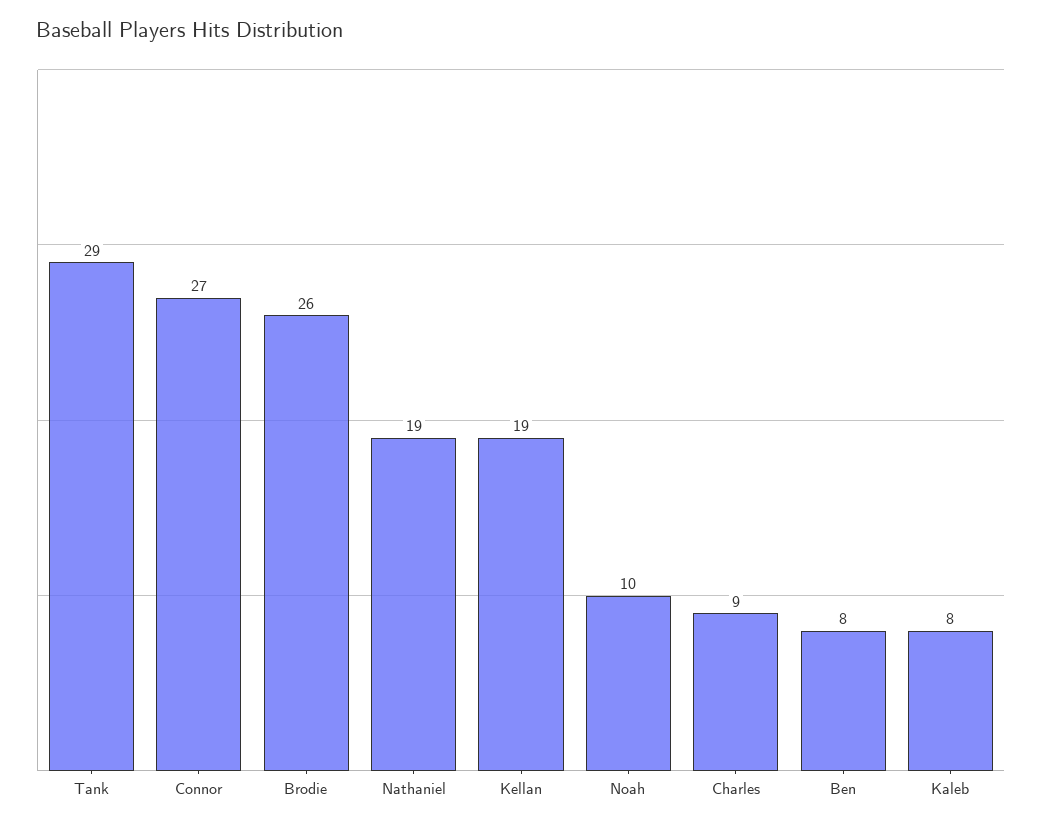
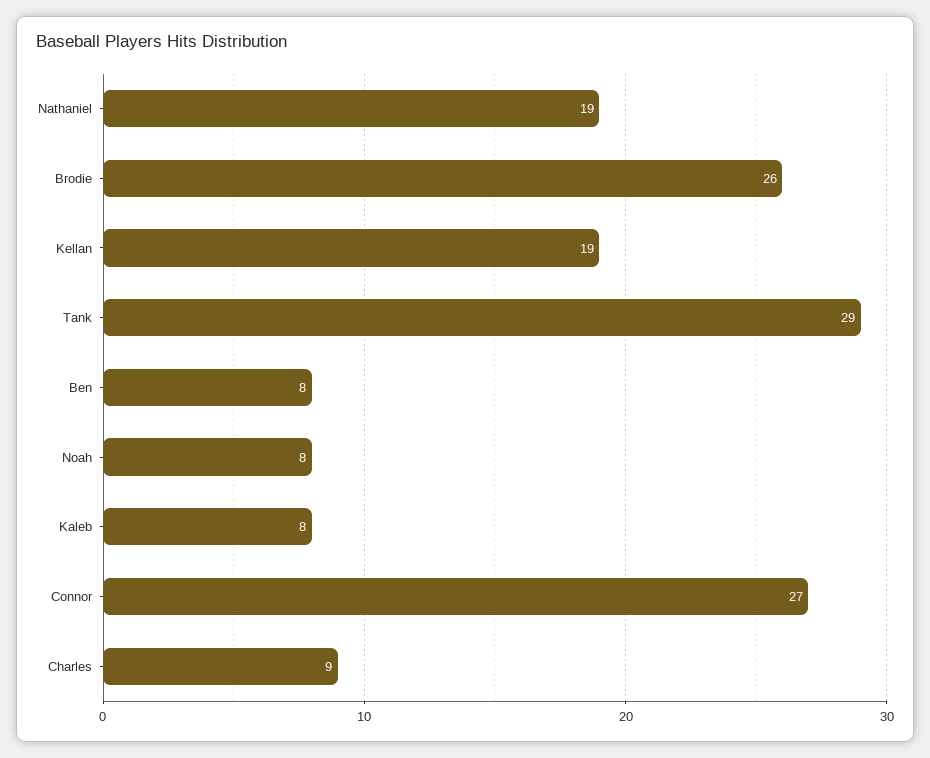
Noah: 10 -> 8

